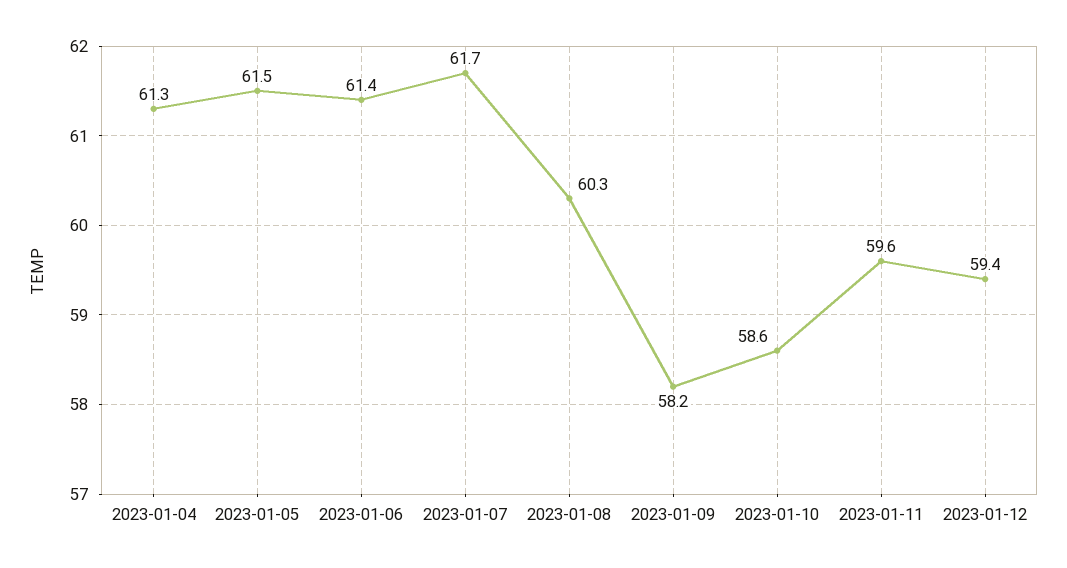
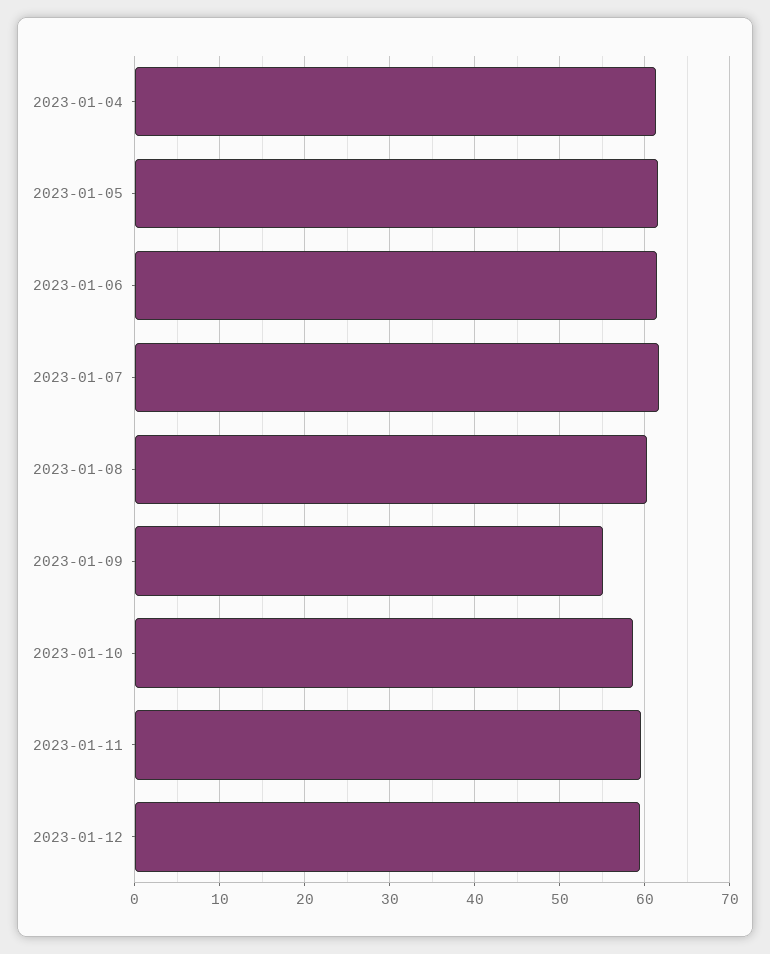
2023-01-09: 58.2 -> 55

